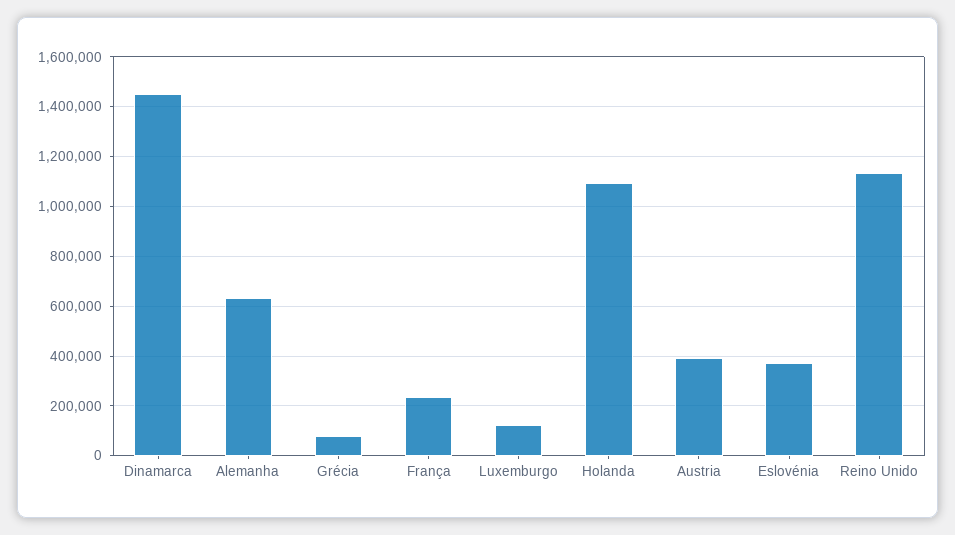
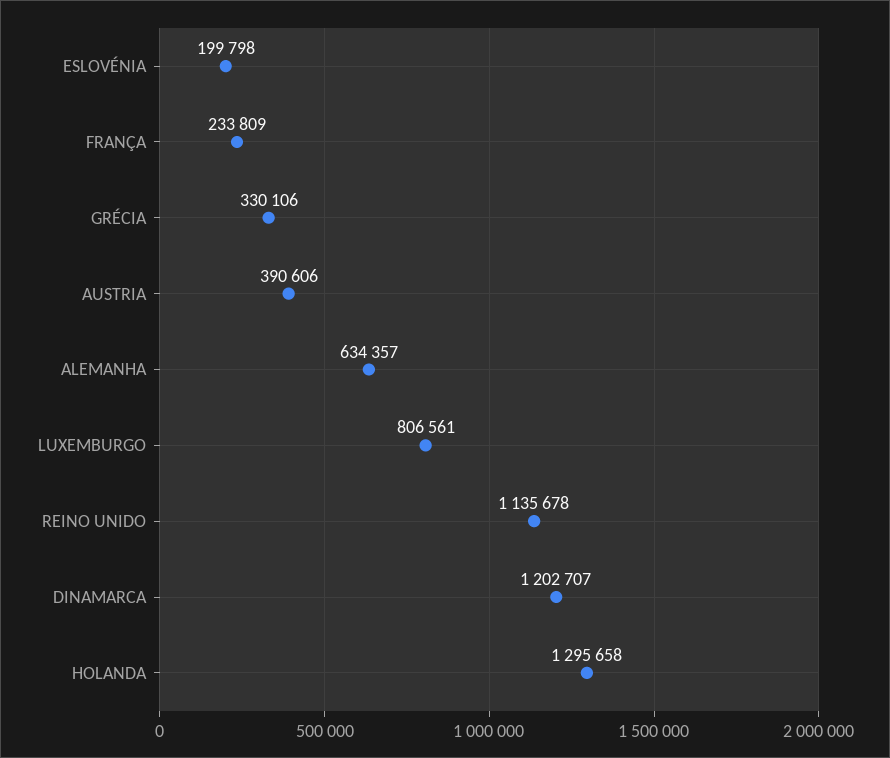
Dinamarca: 1450000 -> 1202707
Grécia: 75000 -> 330106
Luxemburgo: 125000 -> 806561
Holanda: 1100000 -> 1295658
Eslovénia: 375000 -> 199798

